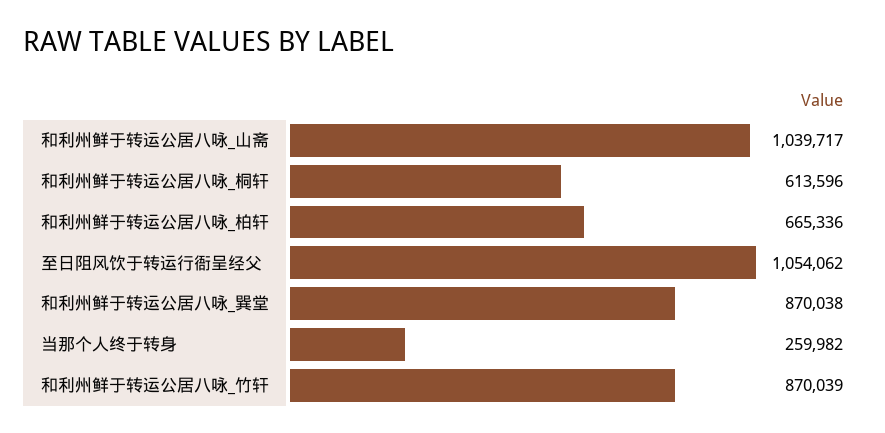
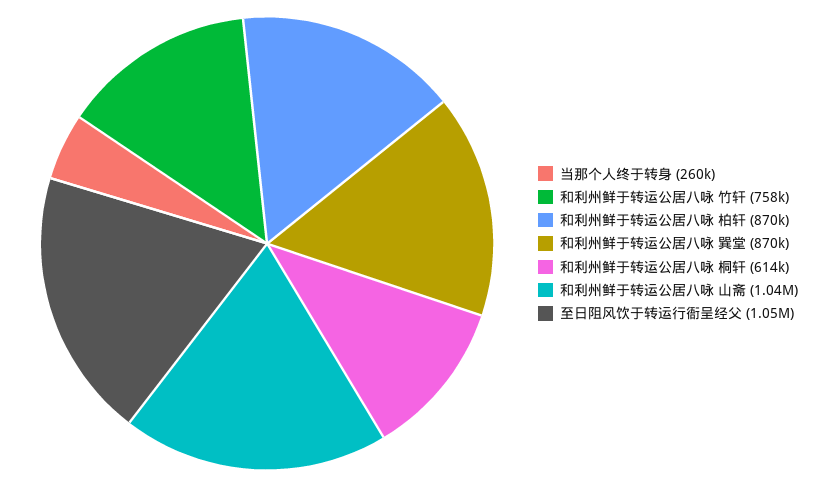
和利州鲜于转运公居八咏_柏轩: 665336 -> 870000
和利州鲜于转运公居八咏_竹轩: 870039 -> 758000

